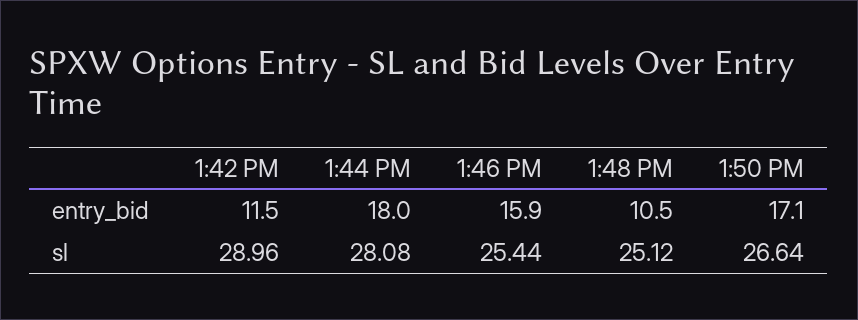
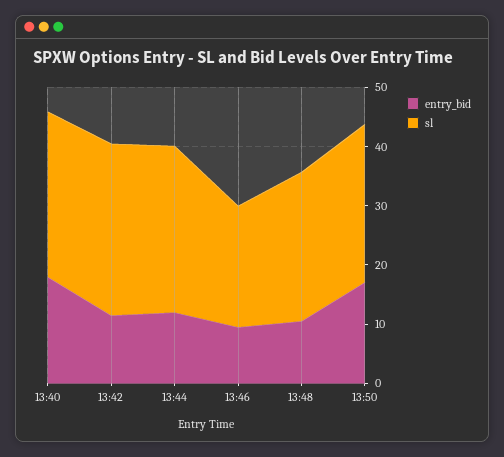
entry_bid, 1:44 PM: 18 -> 12
entry_bid, 1:46 PM: 15.9 -> 10
sl, 1:46 PM: 25.44 -> 20
entry_bid, 13:40: none -> 18
sl, 13:40: none -> 28

